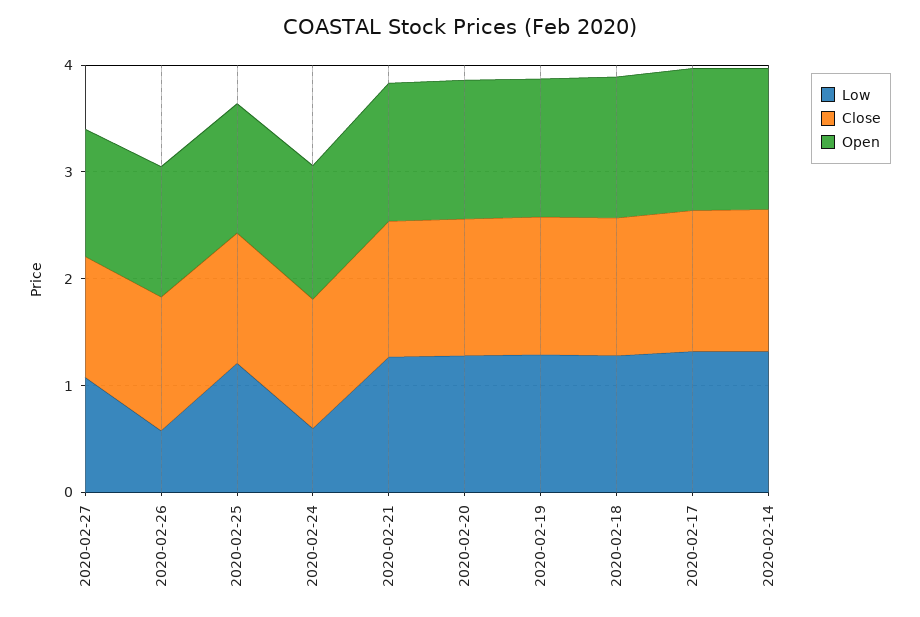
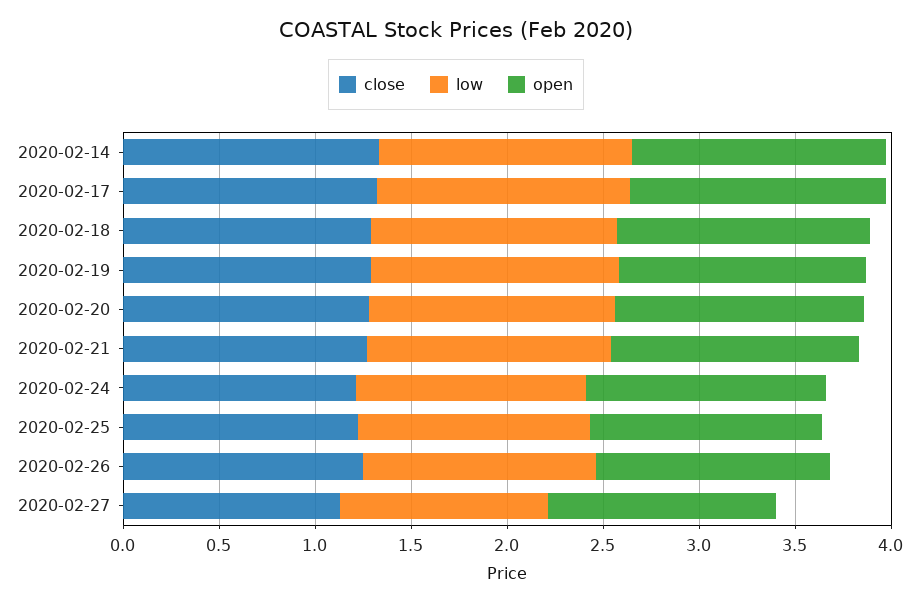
Low, 2020-02-26: 0.6 -> 1.2
Low, 2020-02-24: 0.6 -> 1.2

